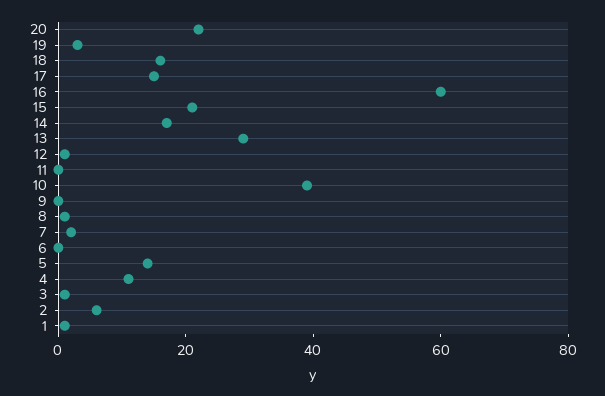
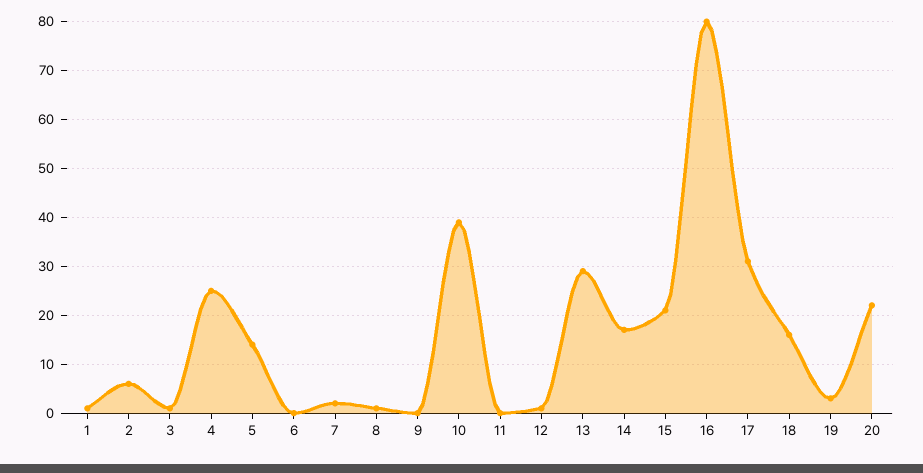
17: 15 -> 30
16: 60 -> 80
4: 10 -> 25

